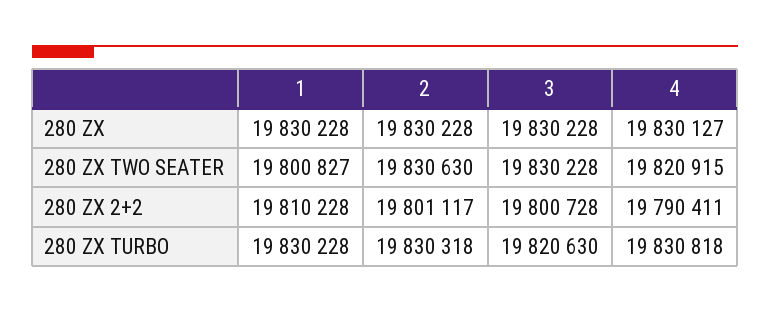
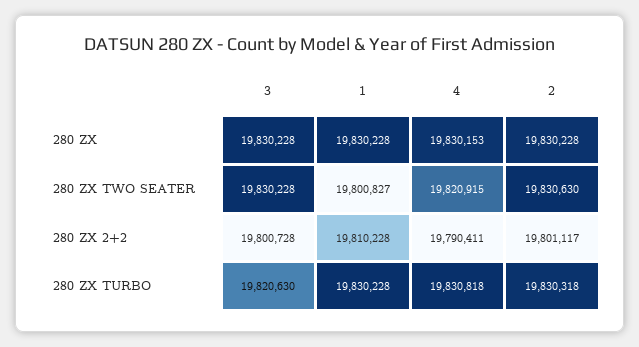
4, 280 ZX: 19830127 -> 19830153

